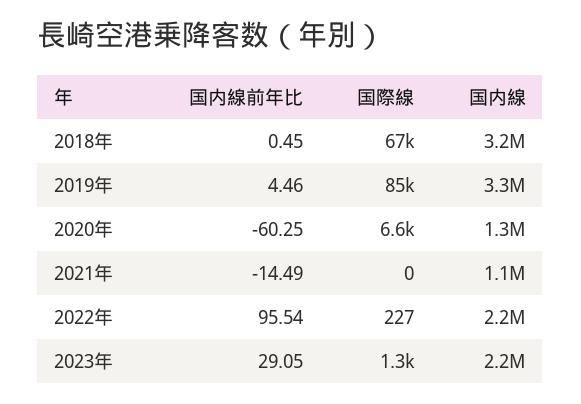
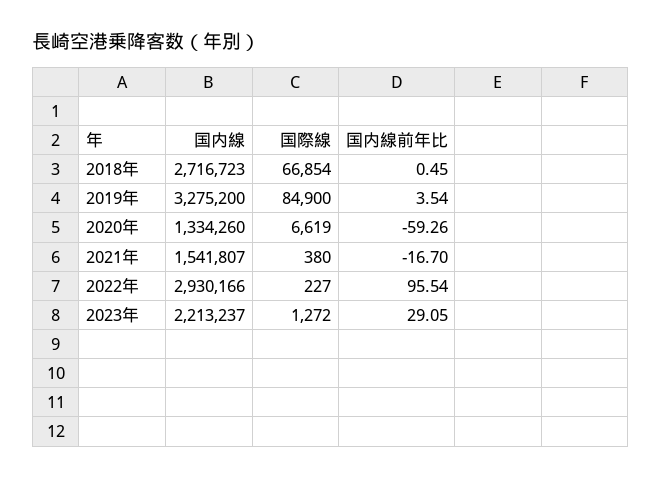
国内線, 2018年: 3200000 -> 2716723
国内線前年比, 2019年: 4.46 -> 3.54
国内線前年比, 2020年: -60.25 -> -59.26
国内線前年比, 2021年: -14.49 -> -16.7
国際線, 2021年: 0 -> 380
国内線, 2021年: 1100000 -> 1541807
国内線, 2022年: 2200000 -> 2930166

